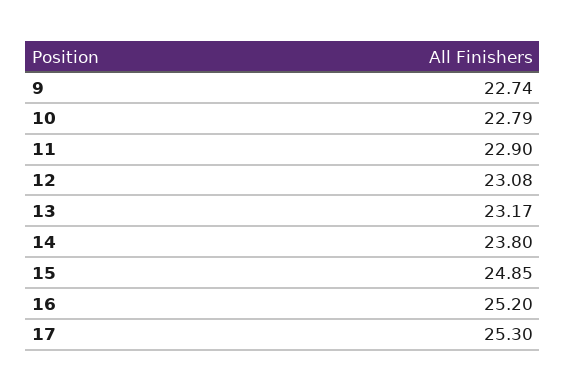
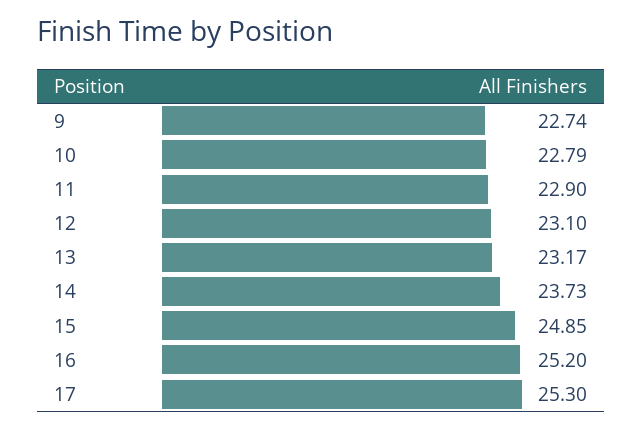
12: 23.08 -> 23.1
14: 23.8 -> 23.73

